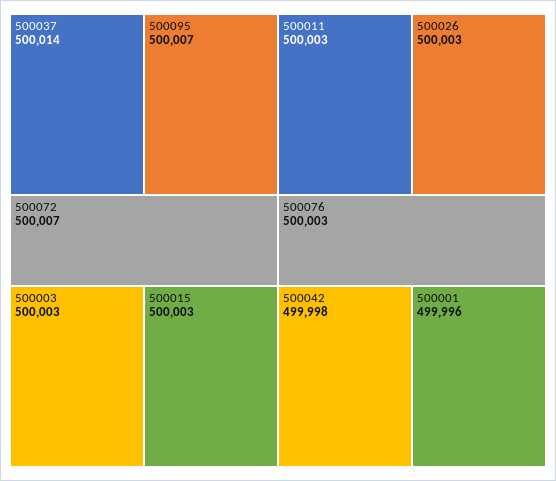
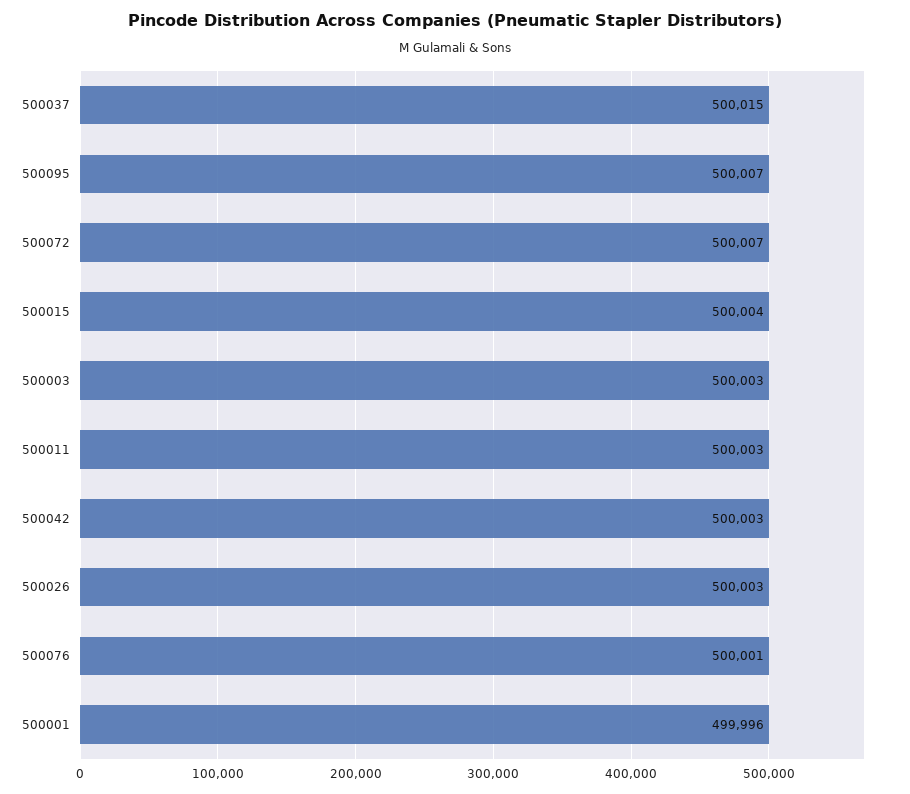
500037: 500014 -> 500015
500015: 500003 -> 500004
500076: 500003 -> 500001
500042: 499998 -> 500003

